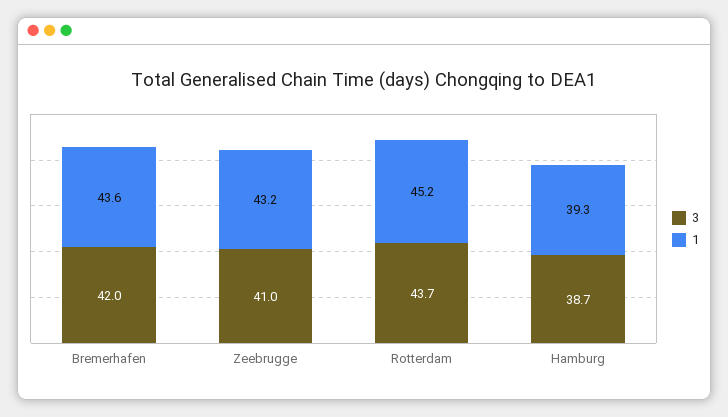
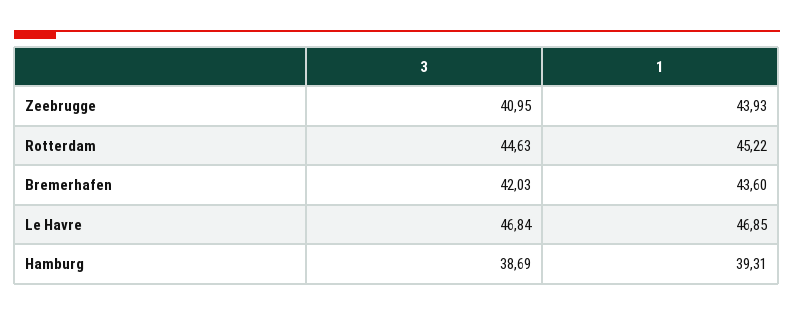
1, Zeebrugge: 43.2 -> 43.93
3, Rotterdam: 43.7 -> 44.63
3, Le Havre: none -> 46.84
1, Le Havre: none -> 46.85

